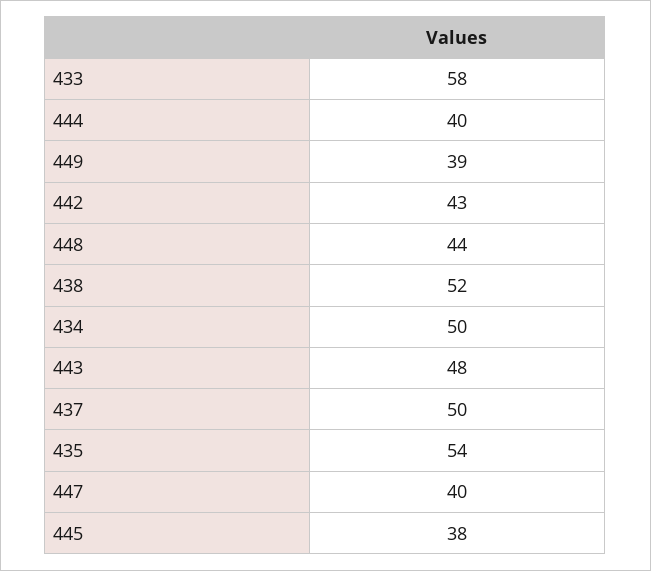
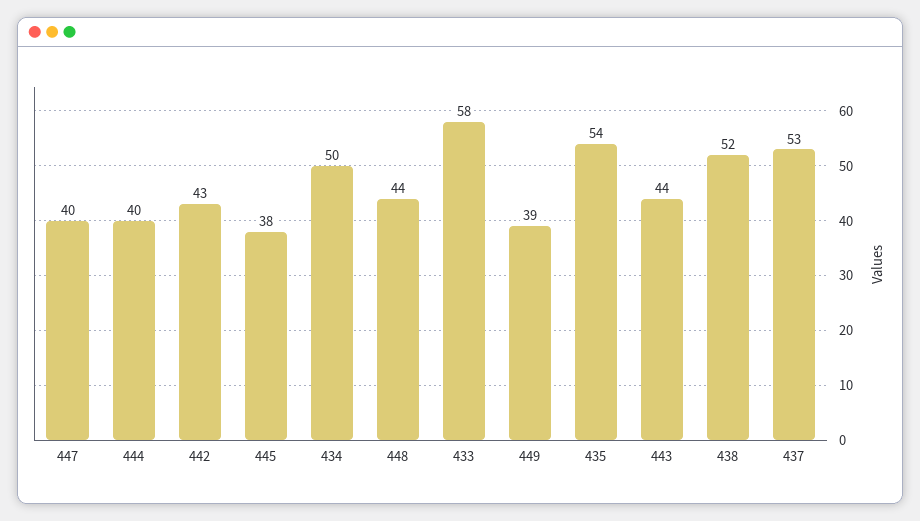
443: 48 -> 44
437: 50 -> 53

